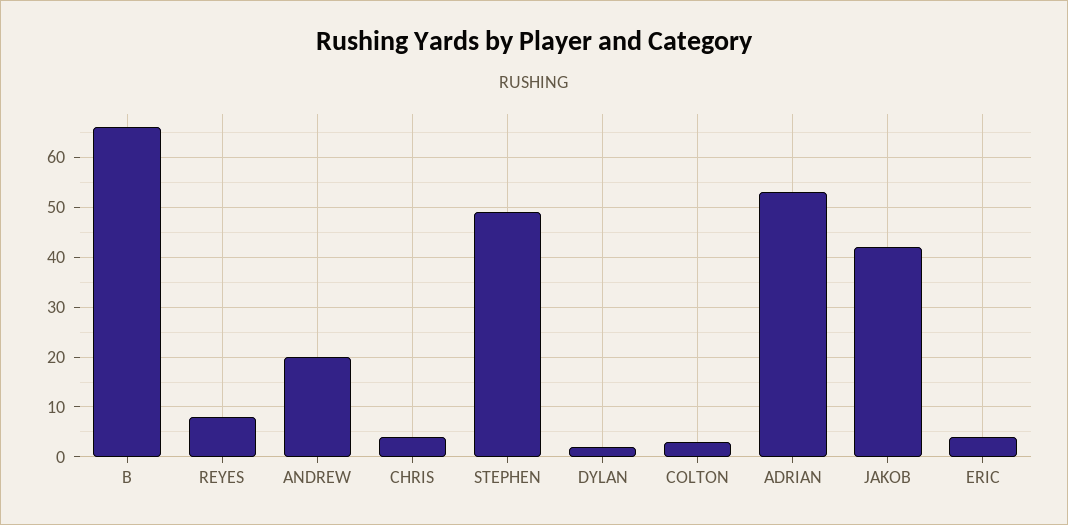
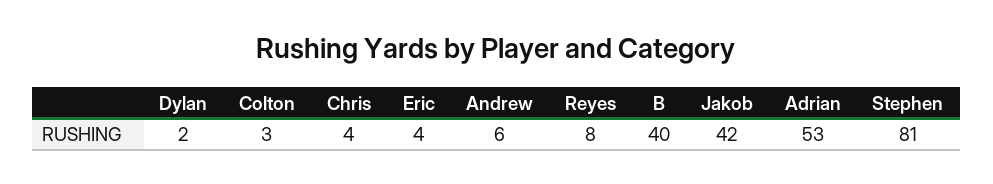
B: 65 -> 40
ANDREW: 20 -> 6
STEPHEN: 50 -> 81

